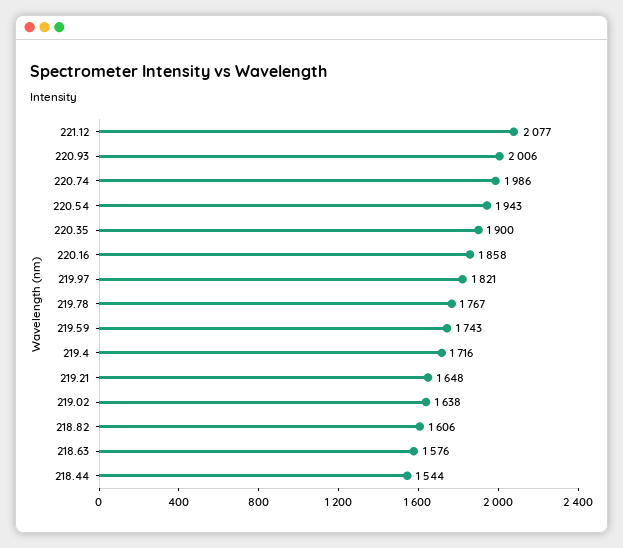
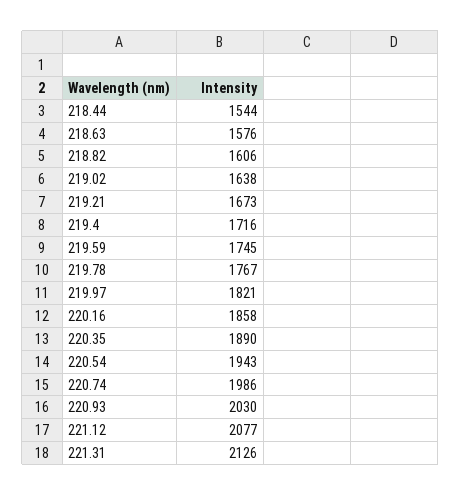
220.93: 2006 -> 2030
220.35: 1900 -> 1890
219.59: 1743 -> 1745
219.21: 1648 -> 1673
221.31: none -> 2126

